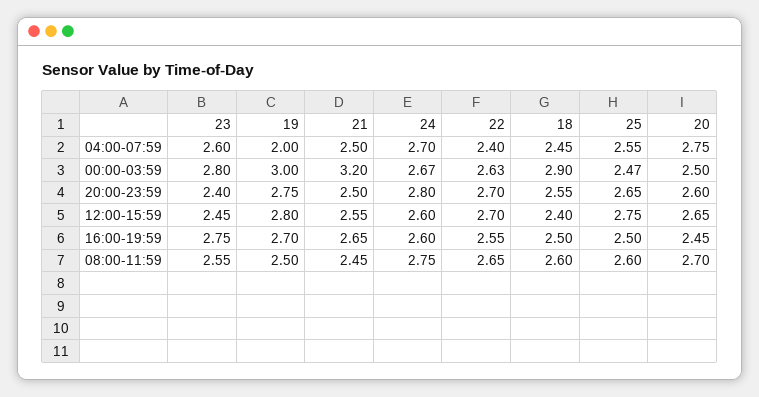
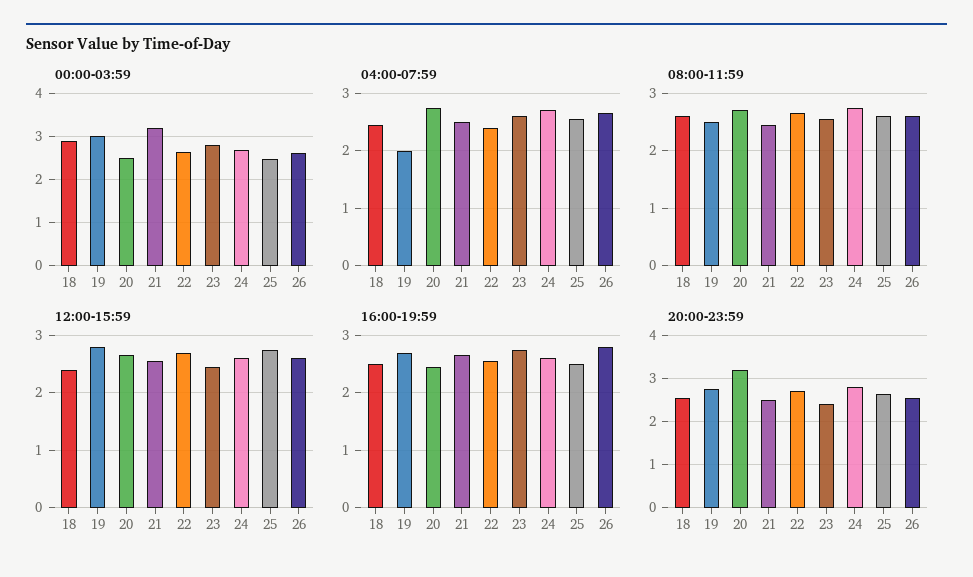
20:00-23:59, 20: 2.6 -> 3.2
00:00-03:59, 26: none -> 2.6
04:00-07:59, 26: none -> 2.6
08:00-11:59, 26: none -> 2.6
12:00-15:59, 26: none -> 2.6
16:00-19:59, 26: none -> 2.8
20:00-23:59, 26: none -> 2.6

